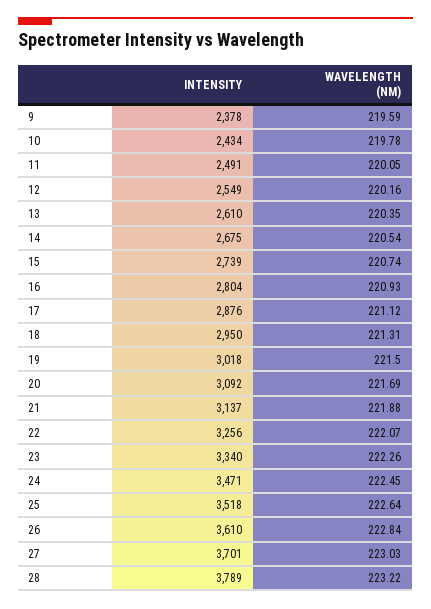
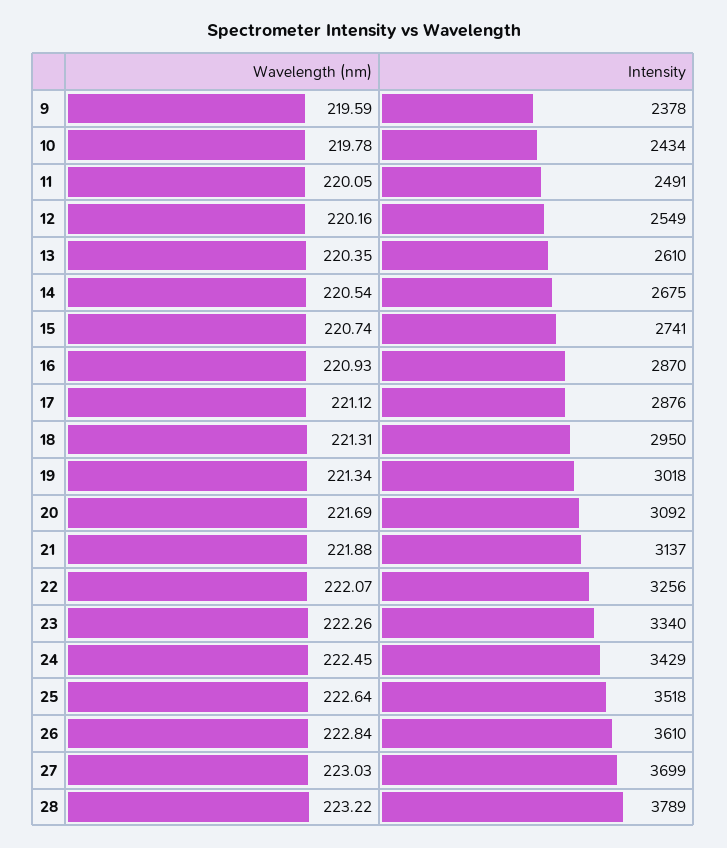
INTENSITY, 15: 2739 -> 2741
INTENSITY, 16: 2804 -> 2870
WAVELENGTH (NM), 19: 221.5 -> 221.34
INTENSITY, 24: 3471 -> 3429
INTENSITY, 27: 3701 -> 3699

